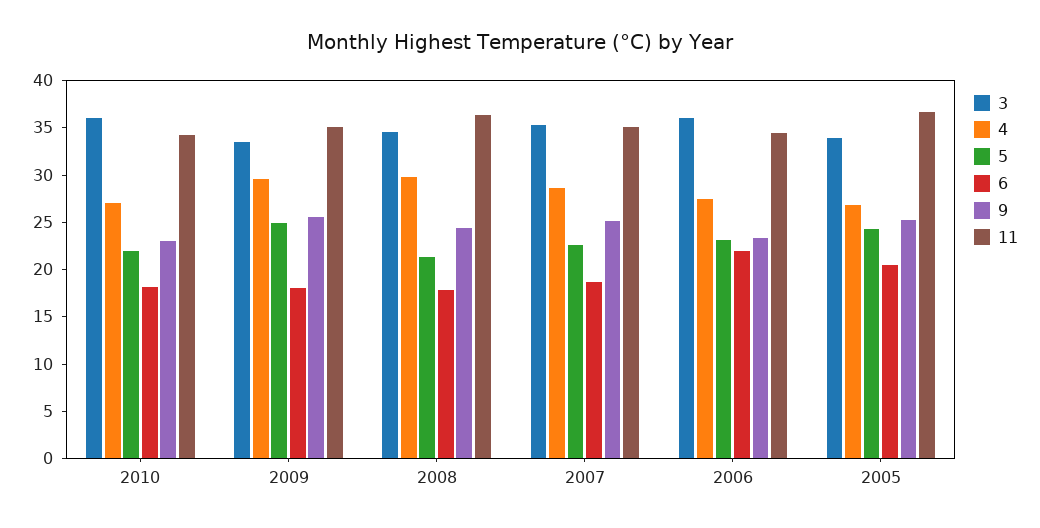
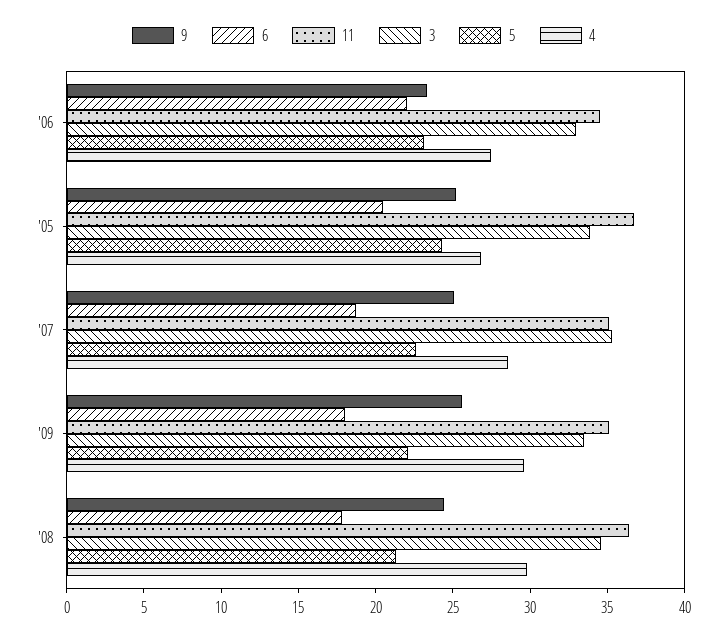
3, 2010: 36 -> none
4, 2010: 27 -> none
5, 2010: 22 -> none
6, 2010: 18 -> none
9, 2010: 23 -> none
11, 2010: 34 -> none
5, 2009: 25 -> 22
3, 2006: 36 -> 33

